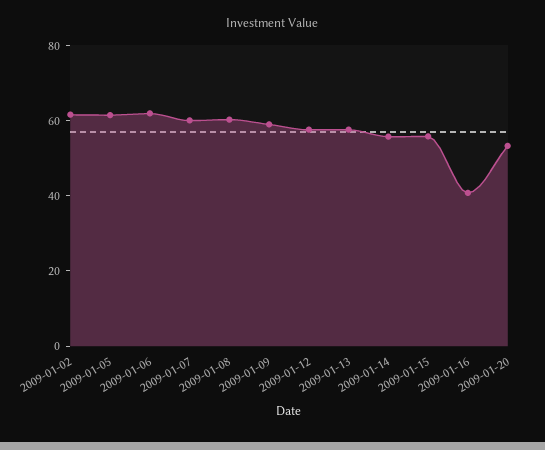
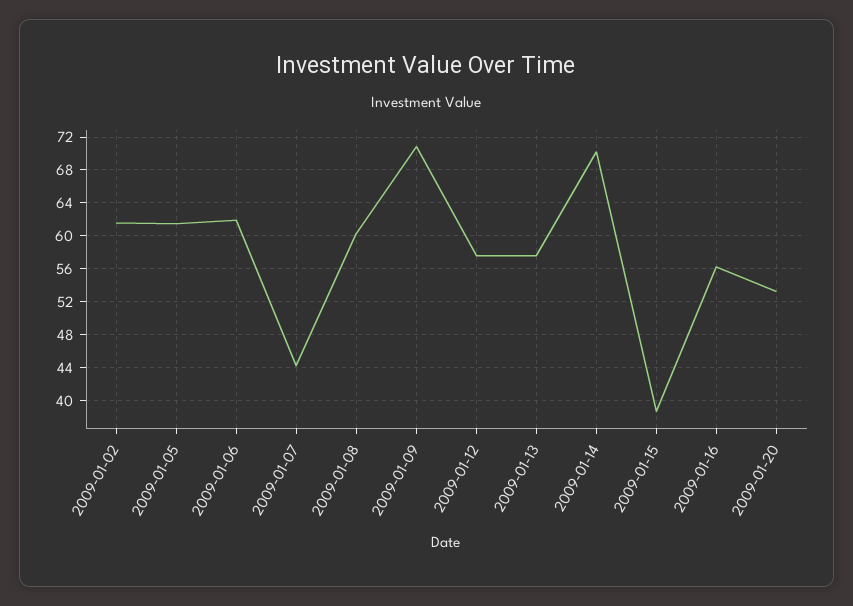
2009-01-07: 60 -> 44
2009-01-09: 60 -> 71
2009-01-14: 55 -> 70
2009-01-15: 55 -> 39
2009-01-16: 40 -> 56

